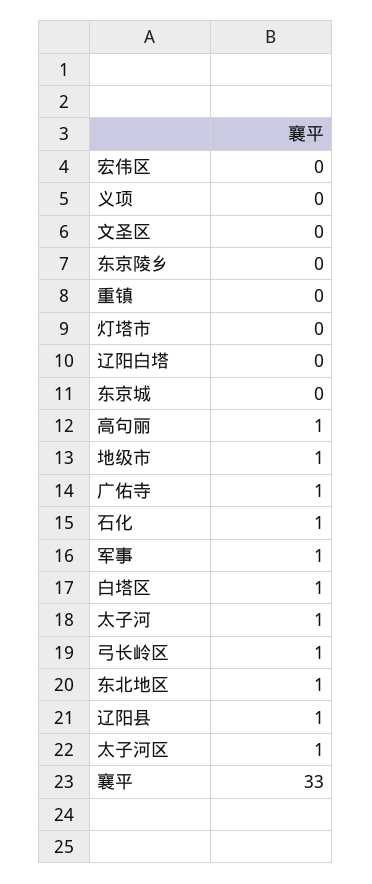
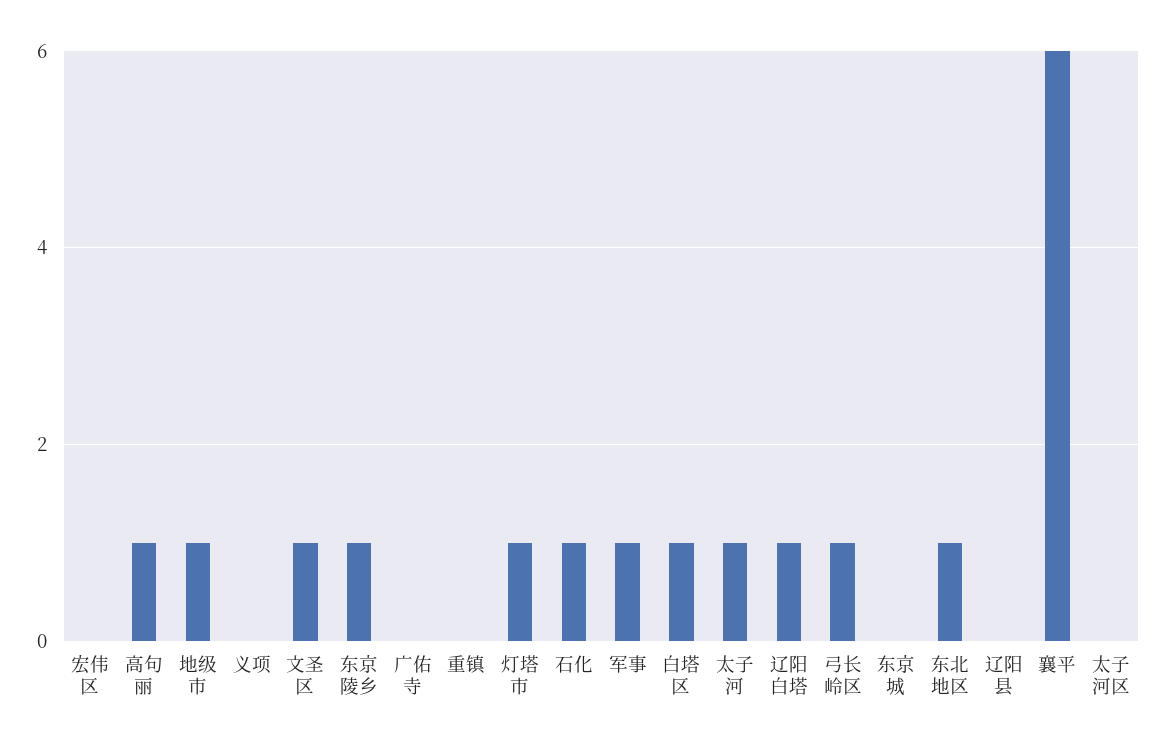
文圣区: 0 -> 1
东京陵乡: 0 -> 1
灯塔市: 0 -> 1
辽阳白塔: 0 -> 1
广佑寺: 1 -> 0
辽阳县: 1 -> 0
太子河区: 1 -> 0
襄平: 33 -> 6

